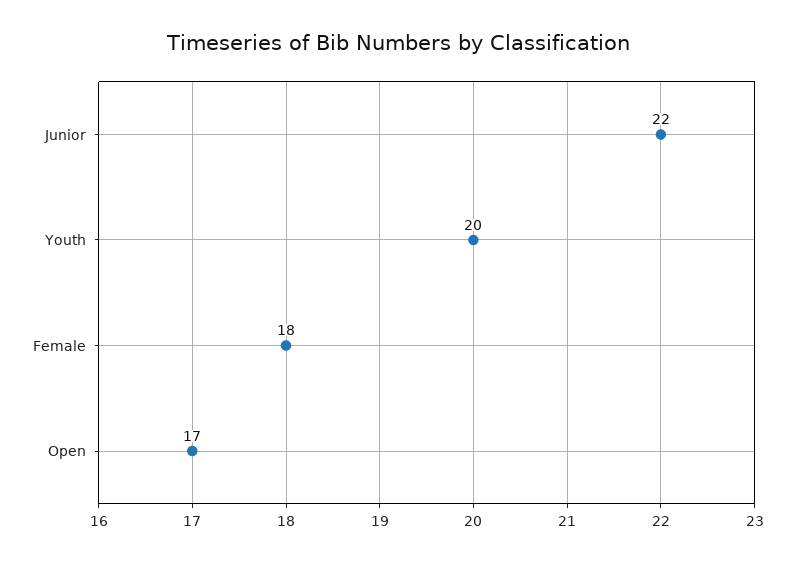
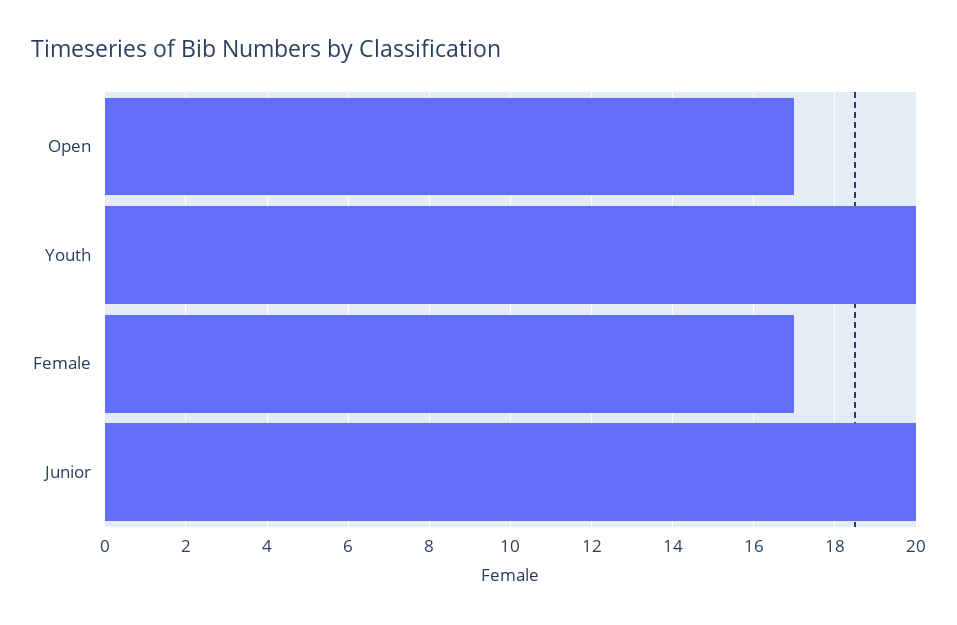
Junior: 22 -> 20
Female: 18 -> 17

